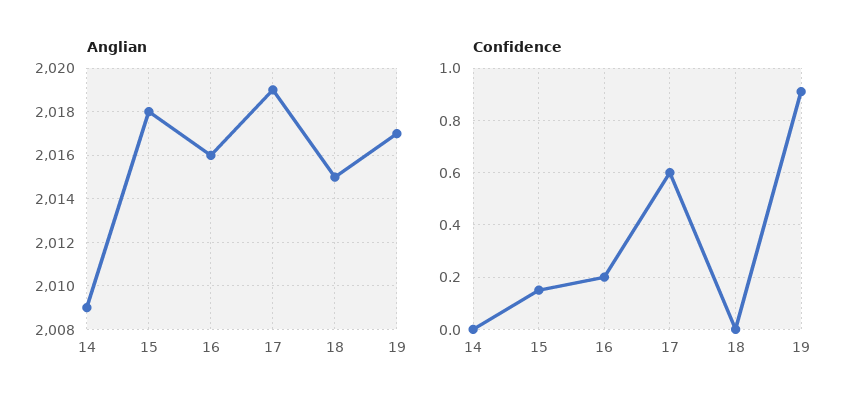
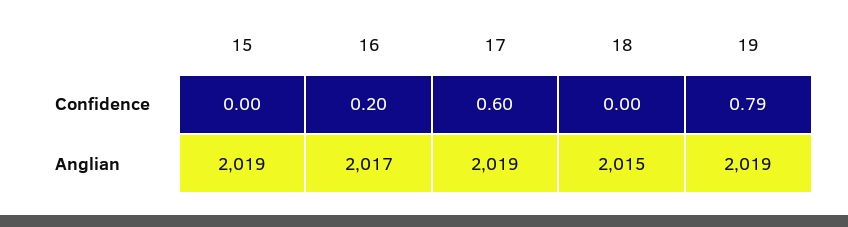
Anglian, 14: 2009 -> none
Anglian, 15: 2018 -> 2019
Anglian, 16: 2016 -> 2017
Anglian, 19: 2017 -> 2019
Confidence, 14: 0 -> none
Confidence, 15: 0.15 -> 0
Confidence, 19: 0.9 -> 0.79

